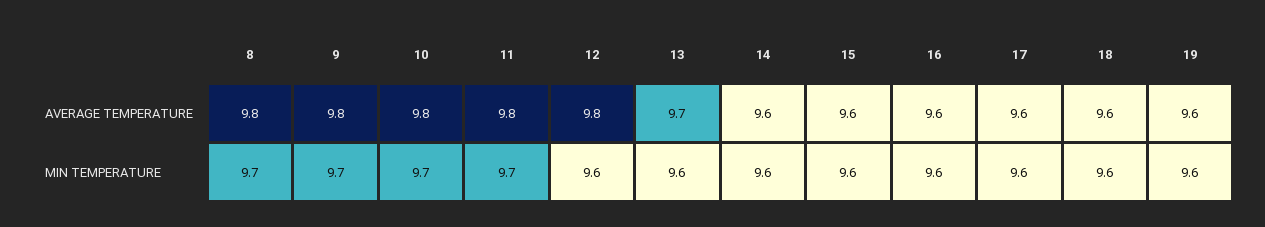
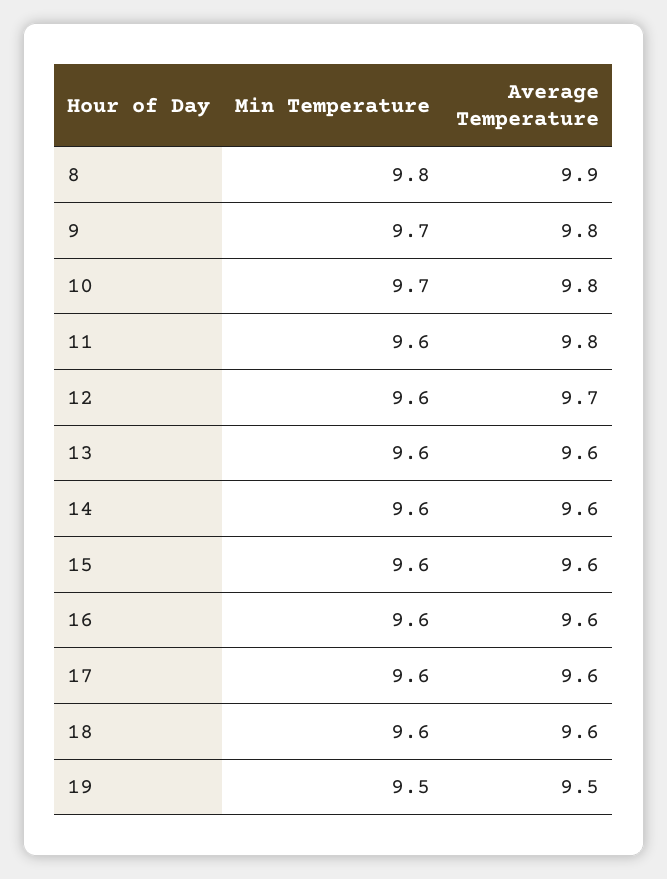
8, AVERAGE TEMPERATURE: 9.8 -> 9.9
12, AVERAGE TEMPERATURE: 9.8 -> 9.7
13, AVERAGE TEMPERATURE: 9.7 -> 9.6
19, AVERAGE TEMPERATURE: 9.6 -> 9.5
8, MIN TEMPERATURE: 9.7 -> 9.8
11, MIN TEMPERATURE: 9.7 -> 9.6
19, MIN TEMPERATURE: 9.6 -> 9.5

